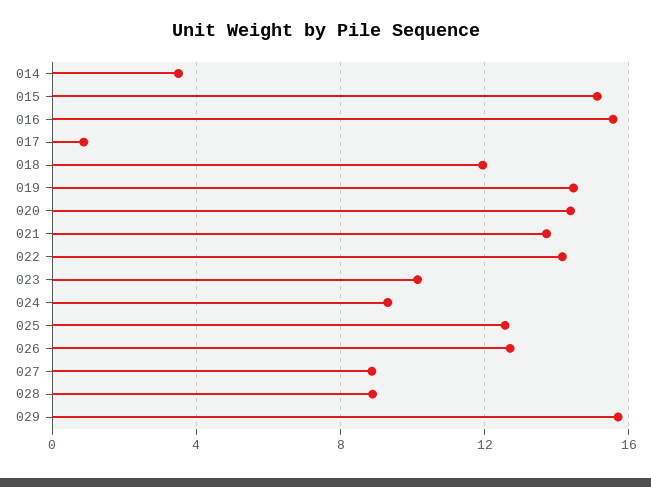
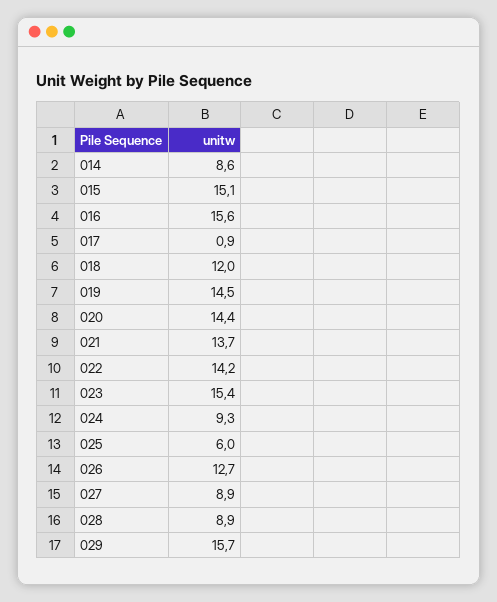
014: 3.5 -> 8.6
023: 10 -> 15.4
025: 12.5 -> 6

